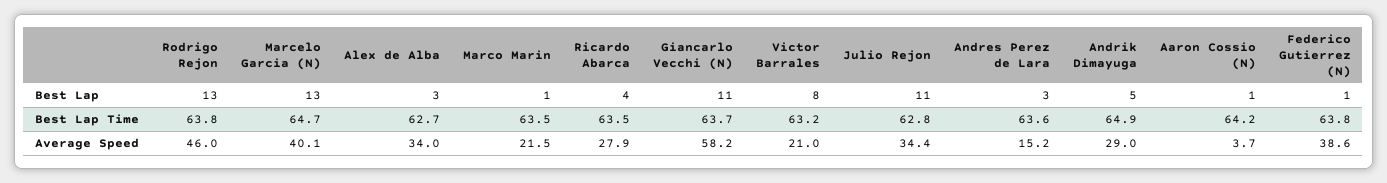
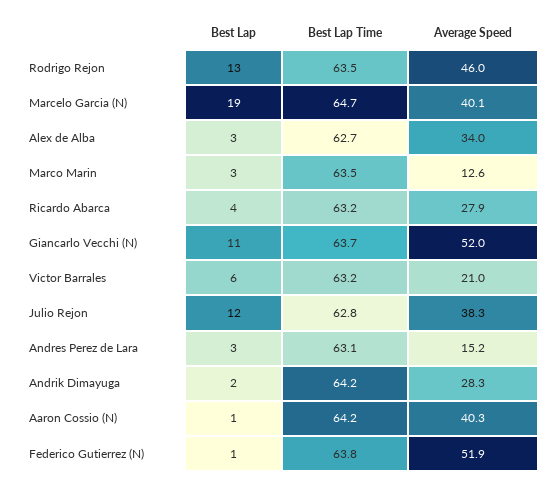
Marcelo Garcia (N), Best Lap: 13 -> 19
Marco Marin, Best Lap: 1 -> 3
Victor Barrales, Best Lap: 8 -> 6
Julio Rejon, Best Lap: 11 -> 12
Andrik Dimayuga, Best Lap: 5 -> 2
Rodrigo Rejon, Best Lap Time: 63.8 -> 63.5
Ricardo Abarca, Best Lap Time: 63.5 -> 63.2
Andres Perez de Lara, Best Lap Time: 63.6 -> 63.1
Andrik Dimayuga, Best Lap Time: 64.9 -> 64.2
Marco Marin, Average Speed: 21.5 -> 12.6
Giancarlo Vecchi (N), Average Speed: 58.2 -> 52
Julio Rejon, Average Speed: 34.4 -> 38.3
Andrik Dimayuga, Average Speed: 29 -> 28.3
Aaron Cossio (N), Average Speed: 3.7 -> 40.3
Federico Gutierrez (N), Average Speed: 38.6 -> 51.9

